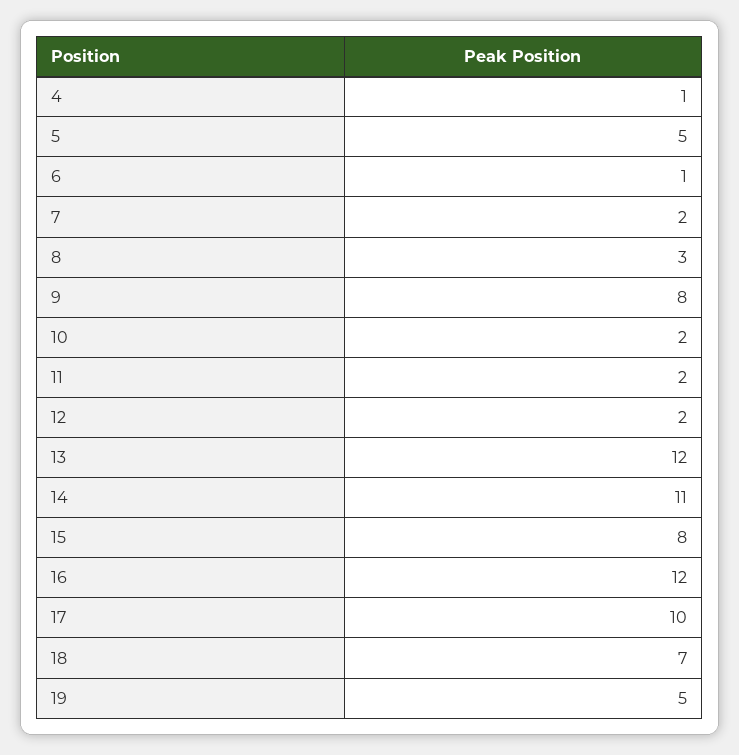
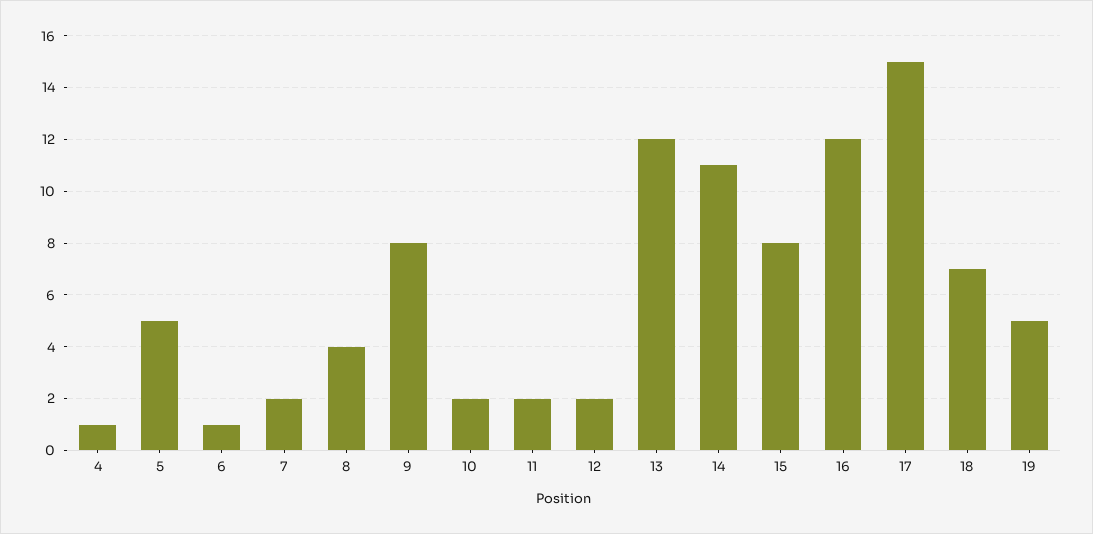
8: 3 -> 4
17: 10 -> 15

